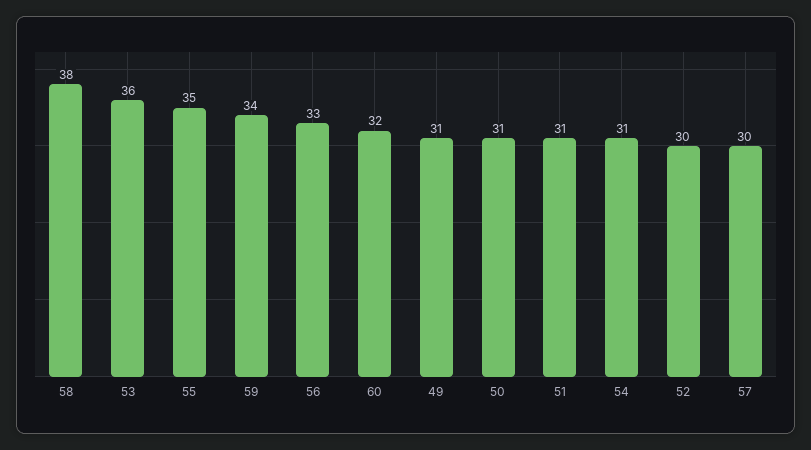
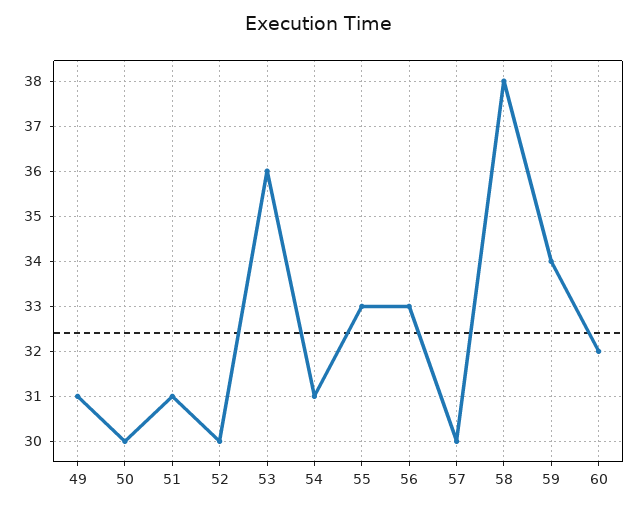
55: 35 -> 33
50: 31 -> 30

